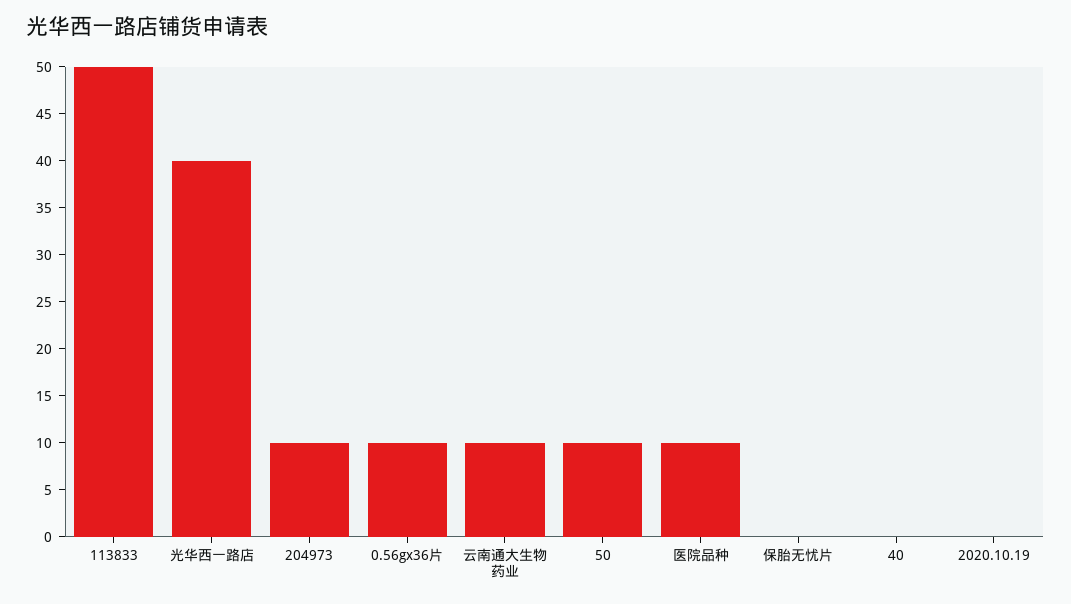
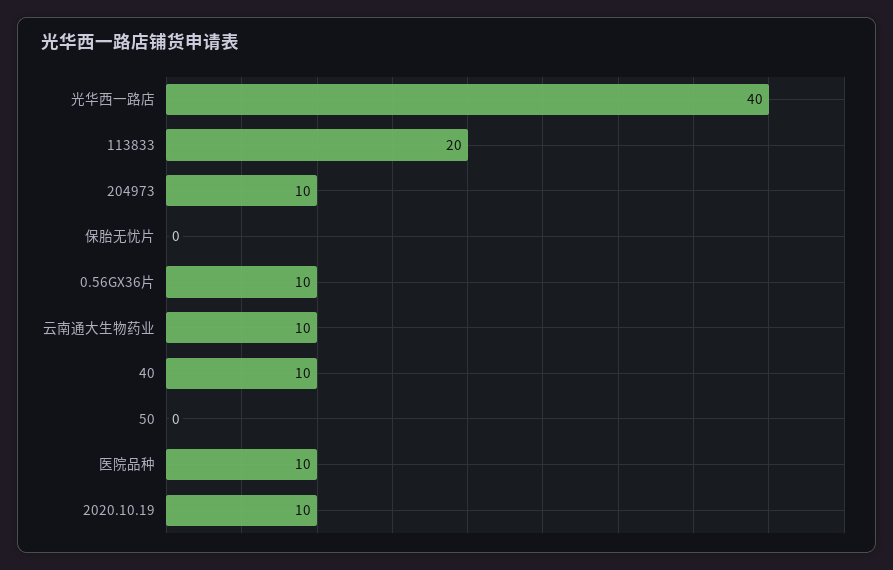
113833: 50 -> 20
50: 10 -> 0
40: 0 -> 10
2020.10.19: 0 -> 10

